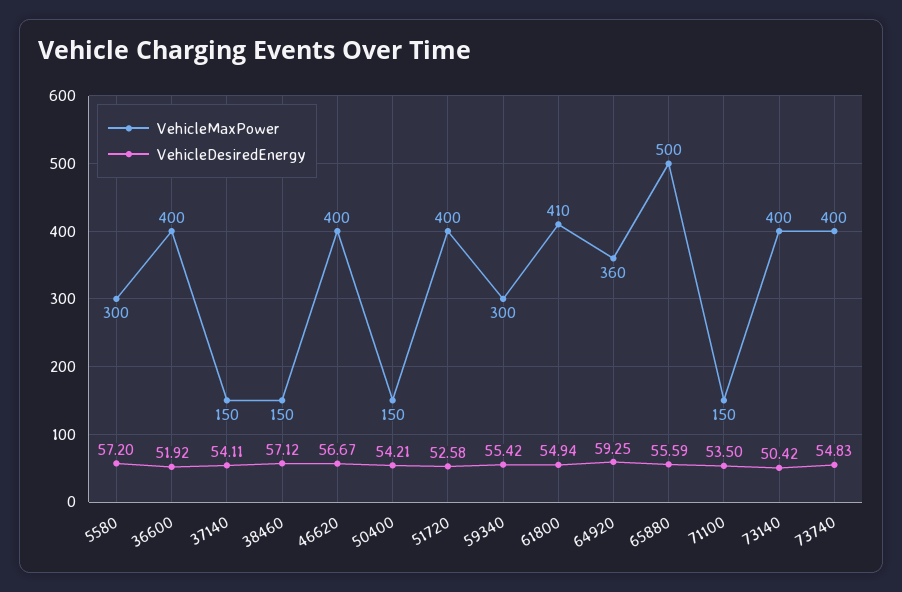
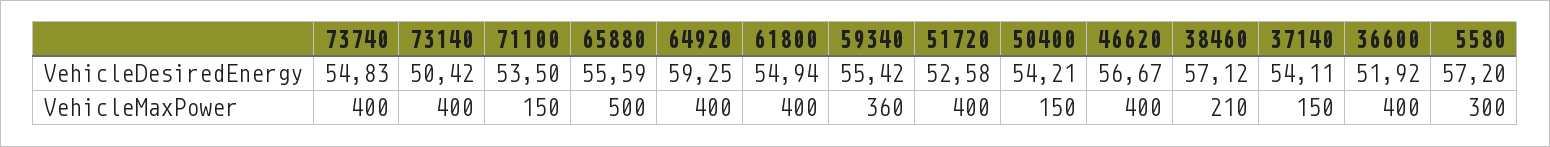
VehicleMaxPower, 38460: 150 -> 210
VehicleMaxPower, 59340: 300 -> 360
VehicleMaxPower, 61800: 410 -> 400
VehicleMaxPower, 64920: 360 -> 400

